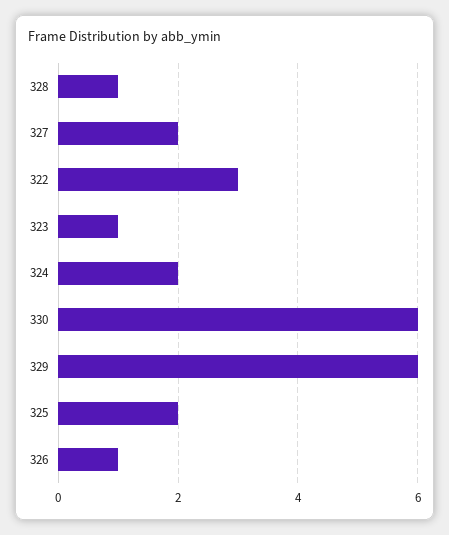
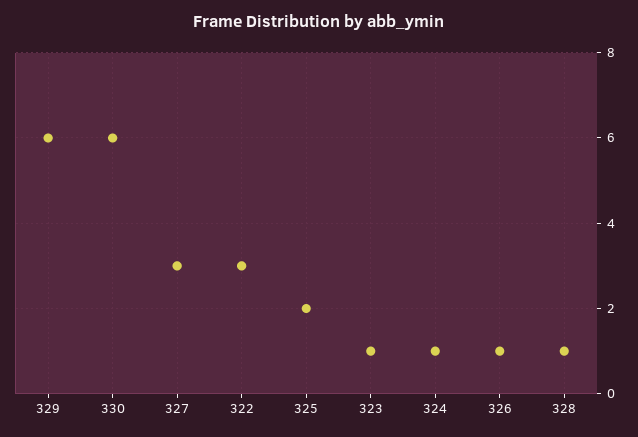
327: 2 -> 3
324: 2 -> 1

